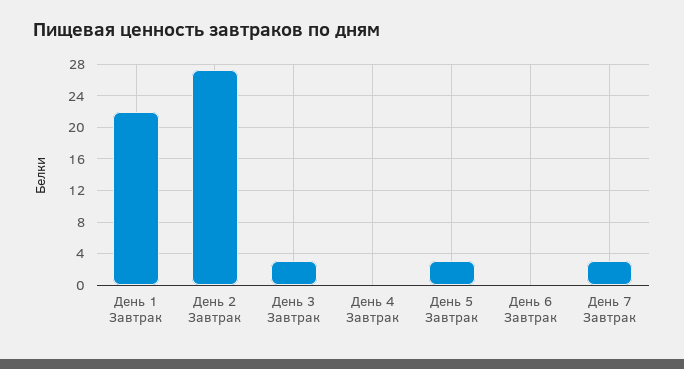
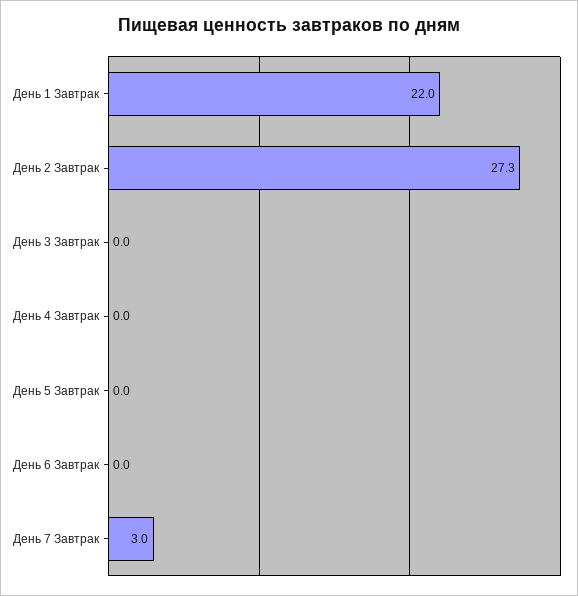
День 3 Завтрак: 3 -> 0
День 5 Завтрак: 3 -> 0

